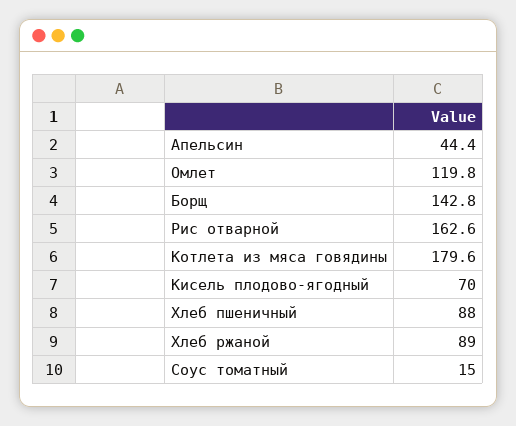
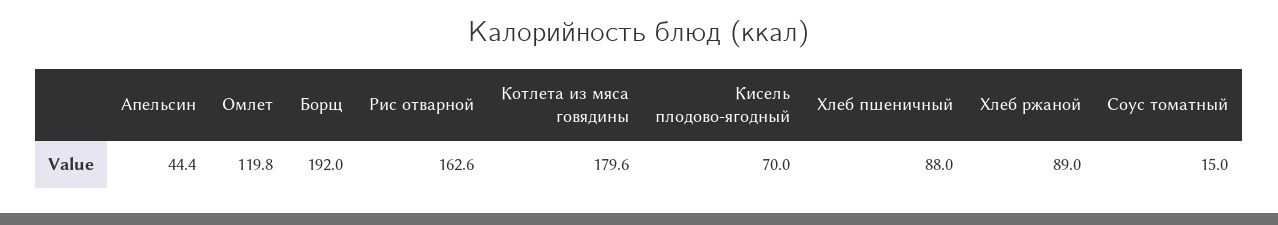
Борщ: 142.8 -> 192

